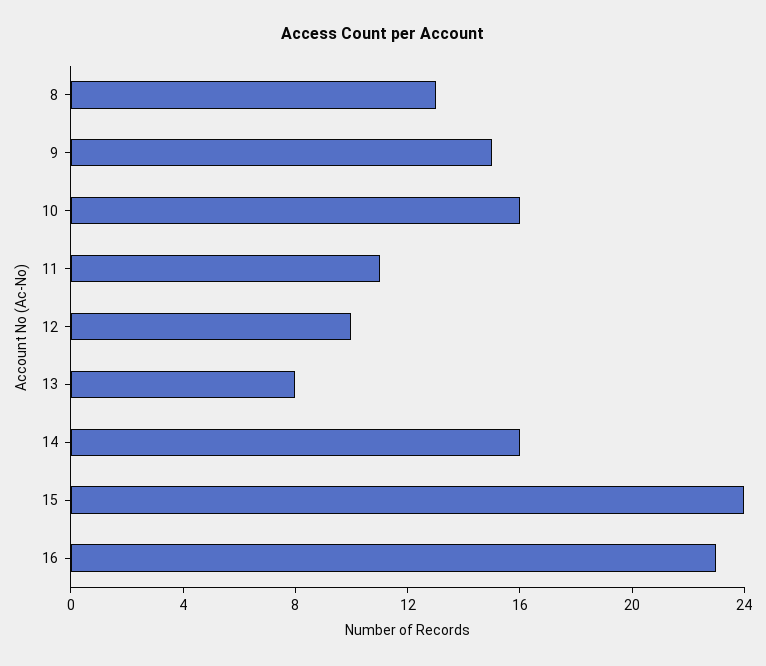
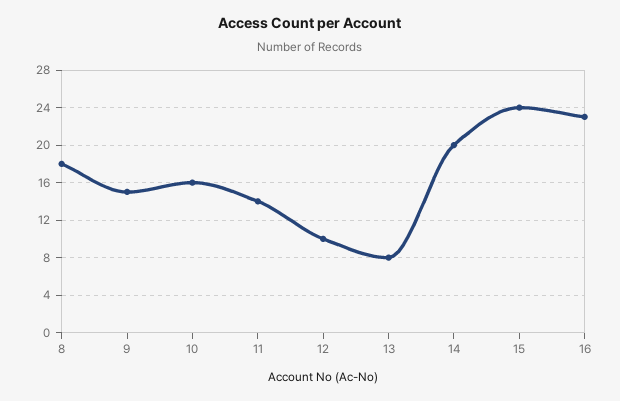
8: 13 -> 18
11: 11 -> 14
14: 16 -> 20

